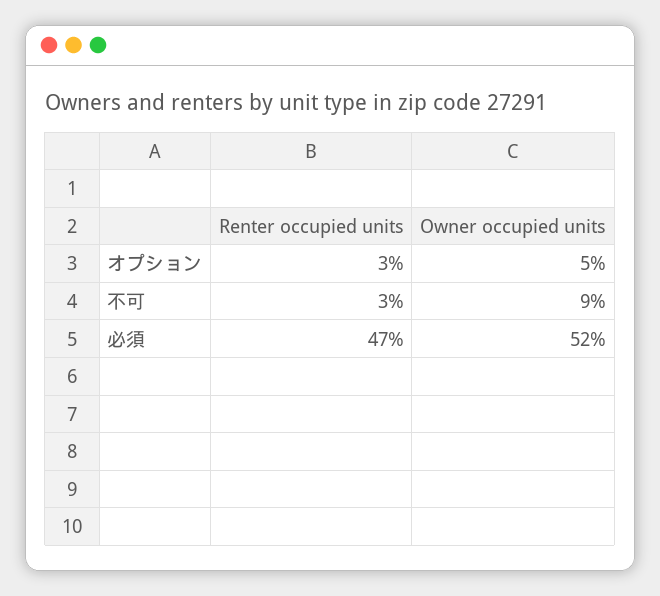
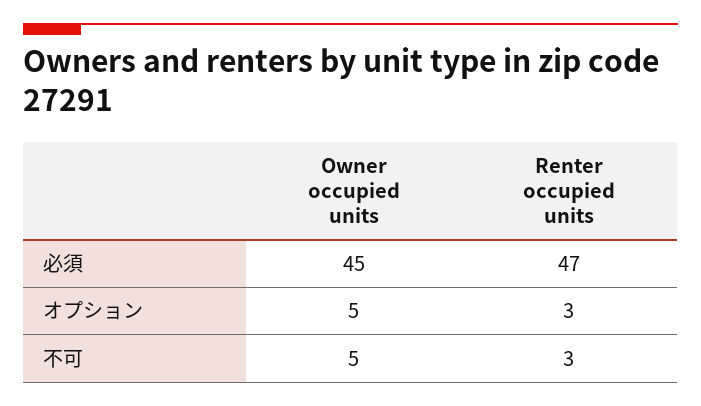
Owner occupied units, 不可: 9 -> 5
Owner occupied units, 必須: 52 -> 45

